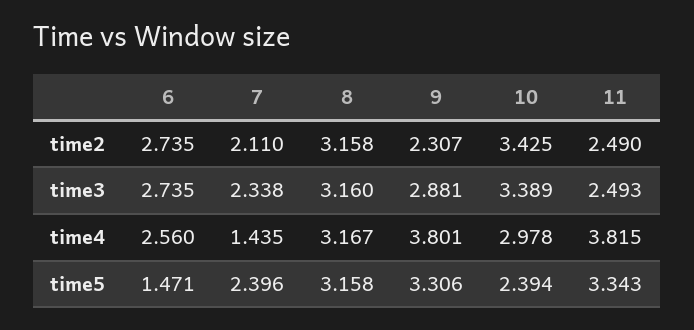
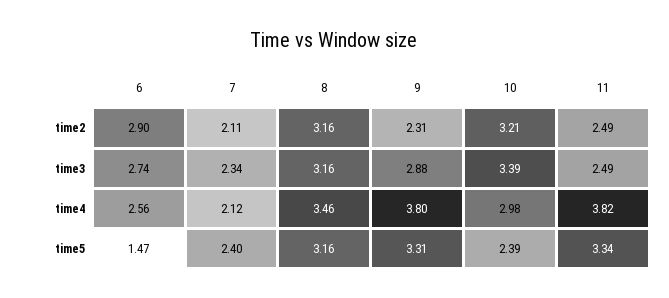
6, time2: 2.735 -> 2.9
10, time2: 3.425 -> 3.21
7, time4: 1.435 -> 2.12
8, time4: 3.167 -> 3.46

